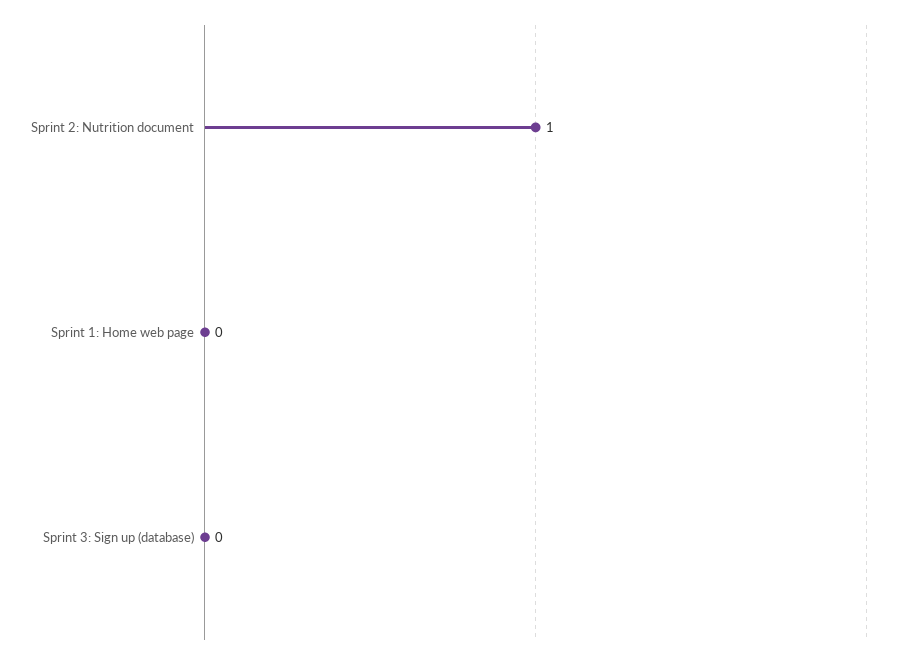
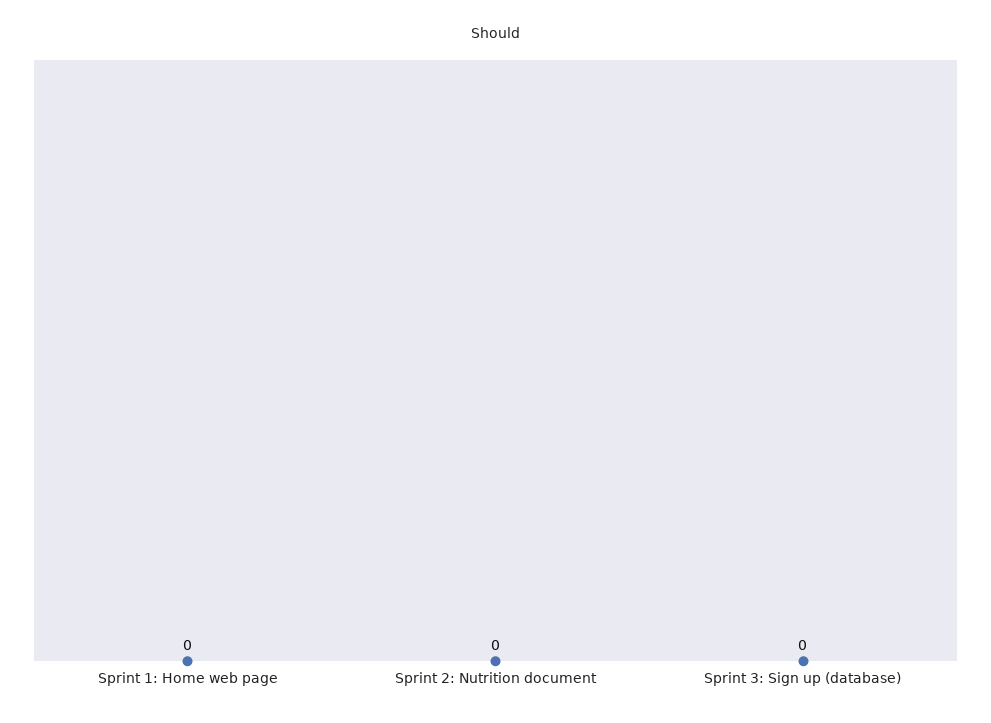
Sprint 2: Nutrition document: 1 -> 0

